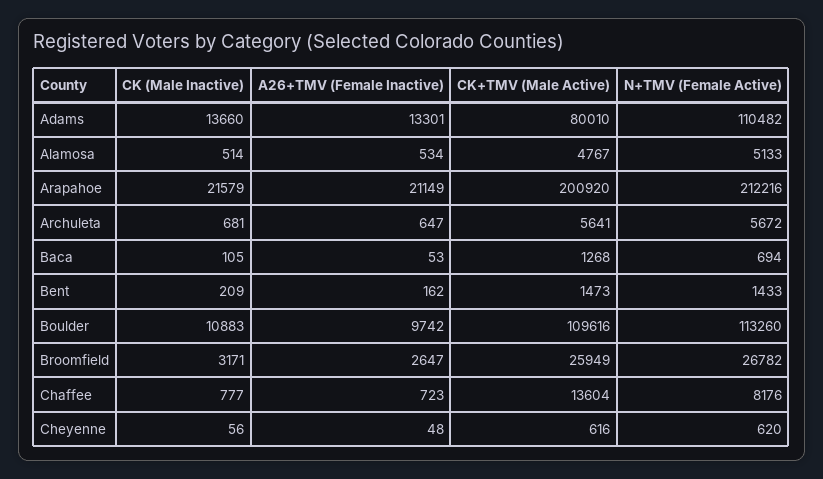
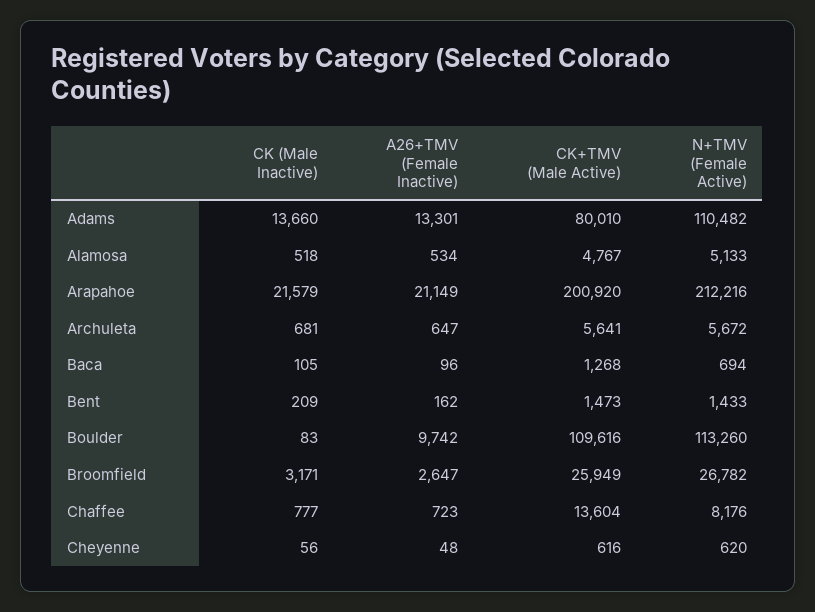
CK (Male Inactive), Alamosa: 514 -> 518
A26+TMV (Female Inactive), Baca: 53 -> 96
CK (Male Inactive), Boulder: 10883 -> 83

